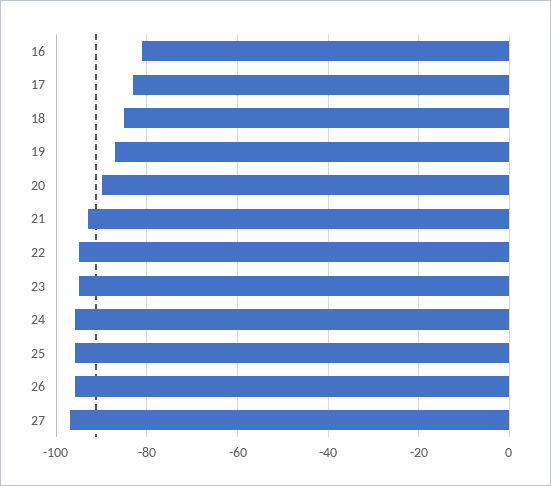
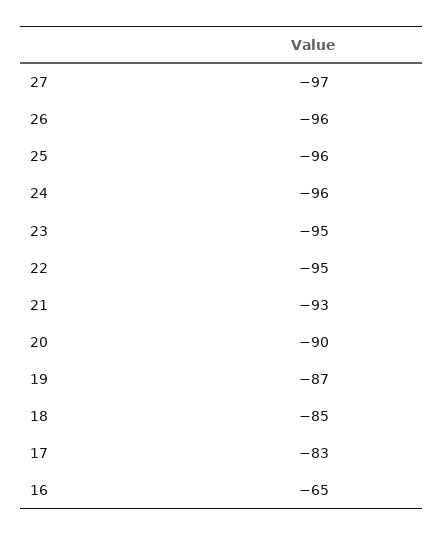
16: -80 -> -65

